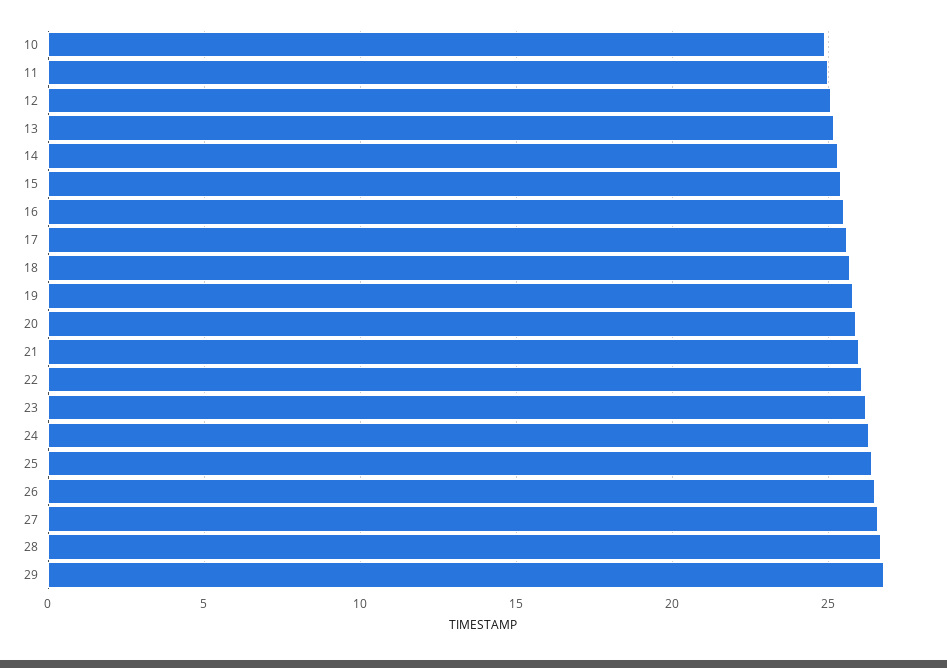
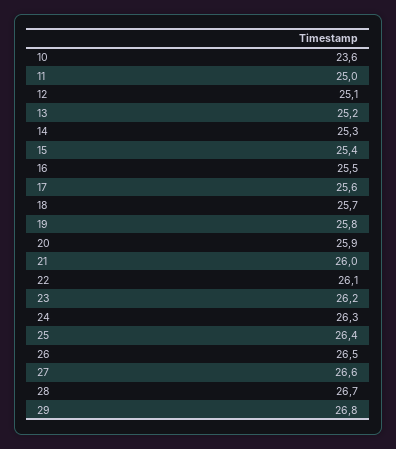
10: 25 -> 23.6

